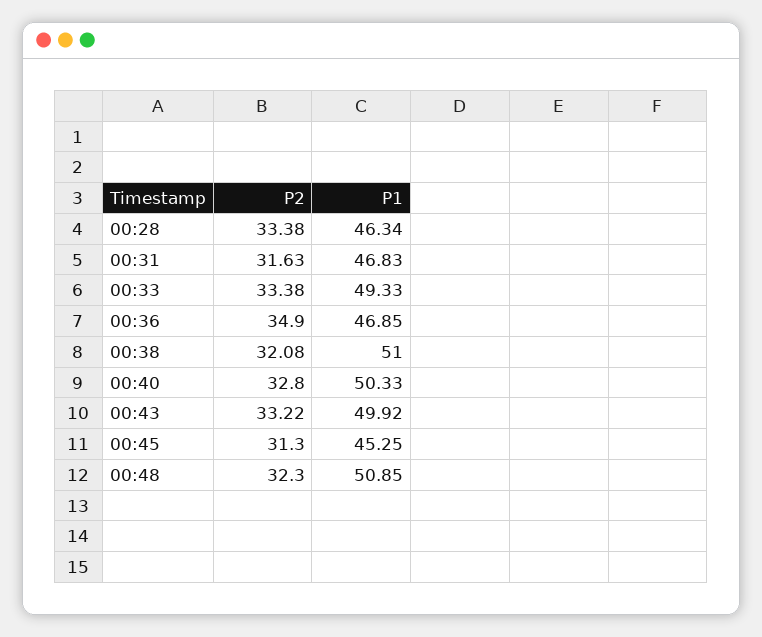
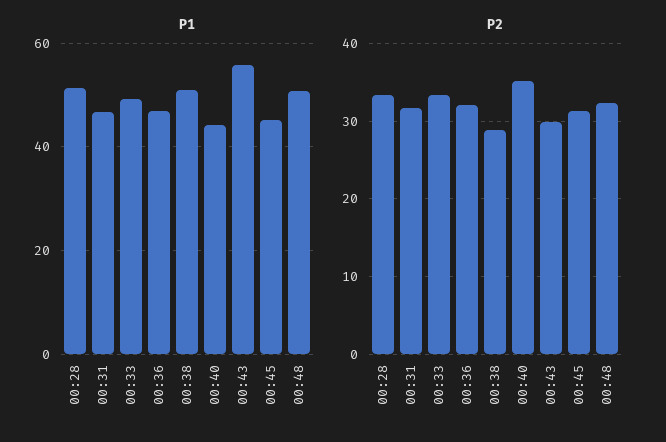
P1, 00:28: 46.34 -> 52
P2, 00:36: 34.9 -> 32
P2, 00:38: 32.08 -> 29
P2, 00:40: 32.8 -> 35
P1, 00:40: 50.33 -> 44
P2, 00:43: 33.22 -> 30
P1, 00:43: 49.92 -> 56

